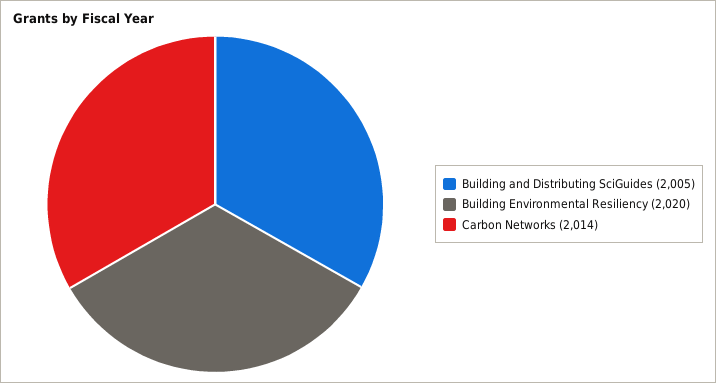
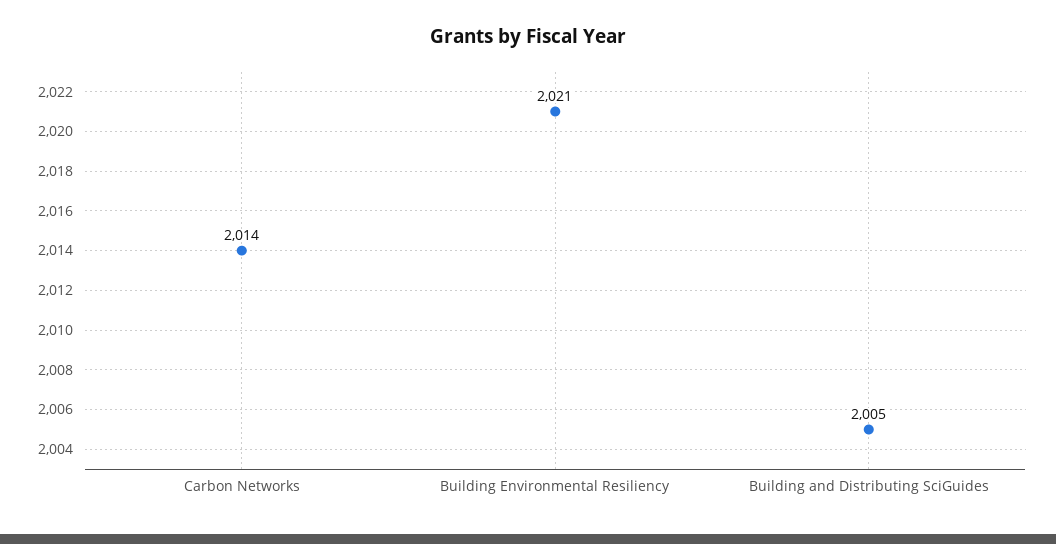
Building Environmental Resiliency: 2020 -> 2021

